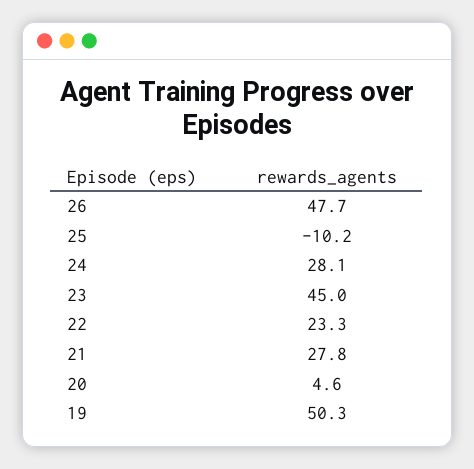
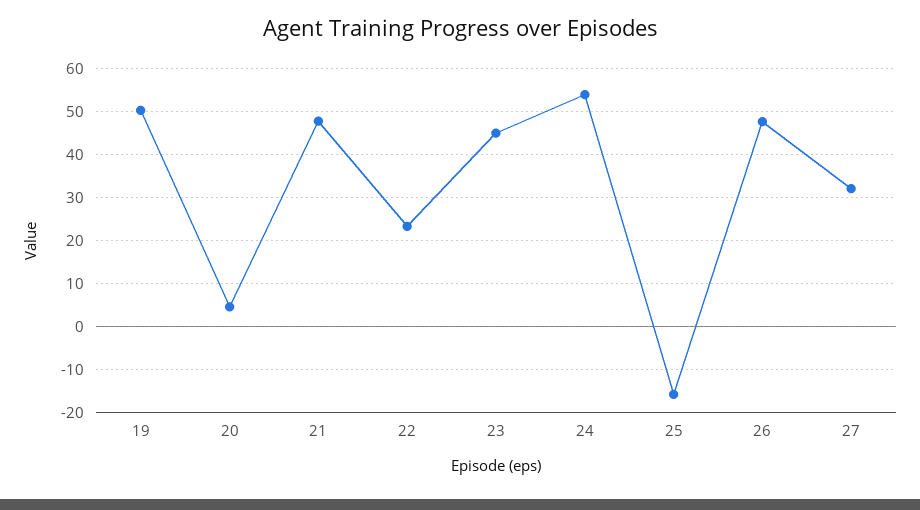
25: -10.2 -> -16
24: 28.1 -> 54
21: 27.8 -> 48
27: none -> 32

